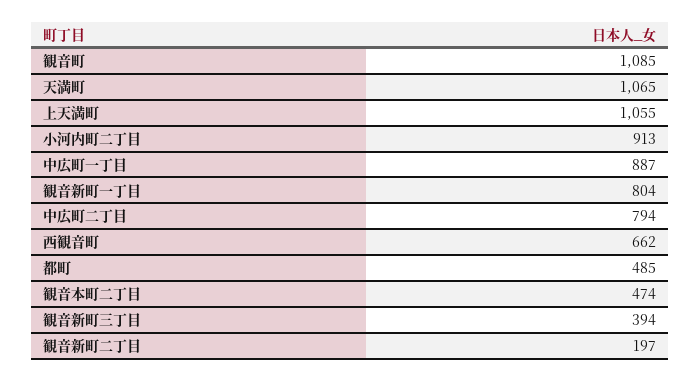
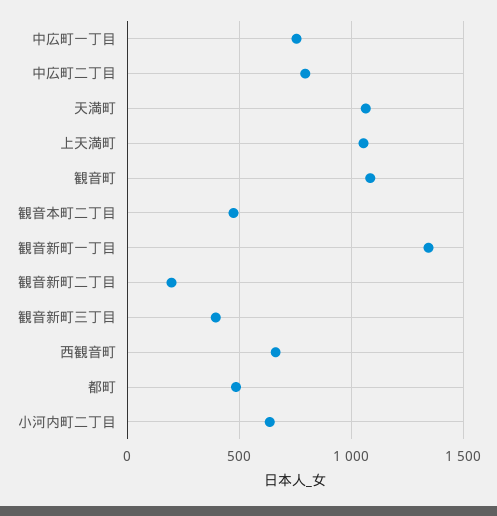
小河内町二丁目: 913 -> 650
中広町一丁目: 887 -> 750
観音新町一丁目: 804 -> 1350

